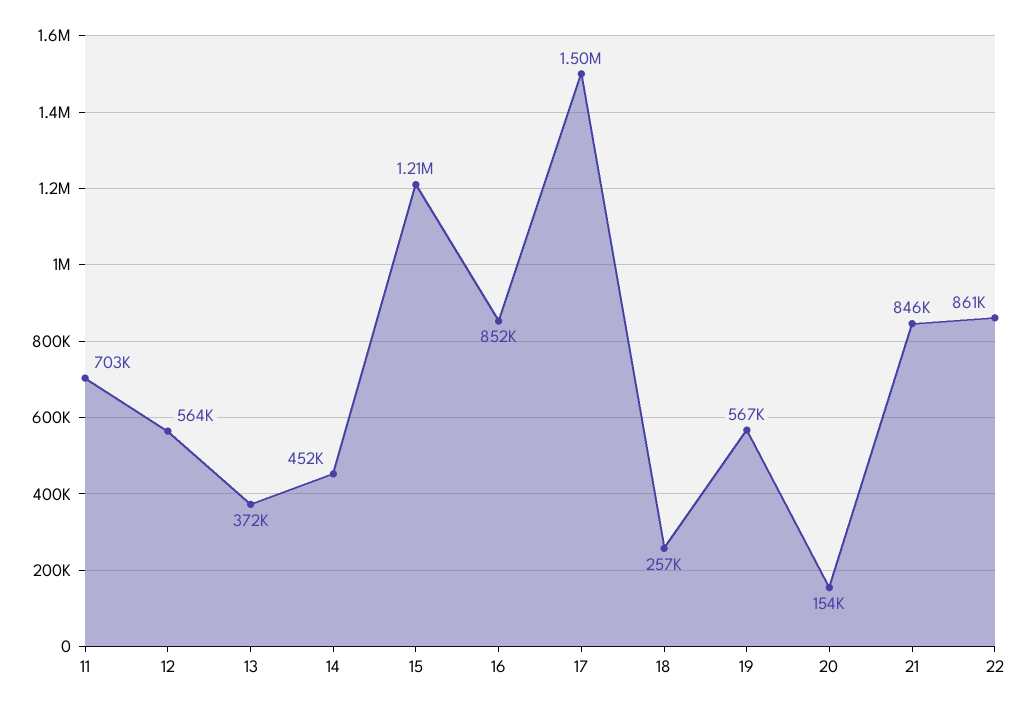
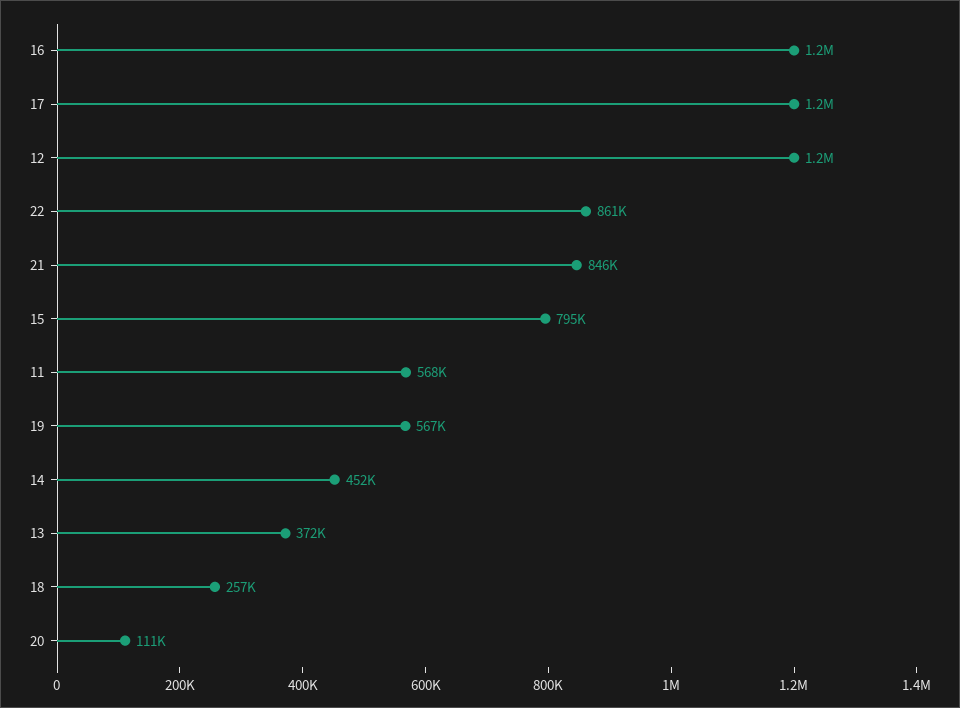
11: 703000 -> 568000
12: 564000 -> 1200000
15: 1210000 -> 795000
16: 852000 -> 1200000
17: 1500000 -> 1200000
20: 154000 -> 111000

